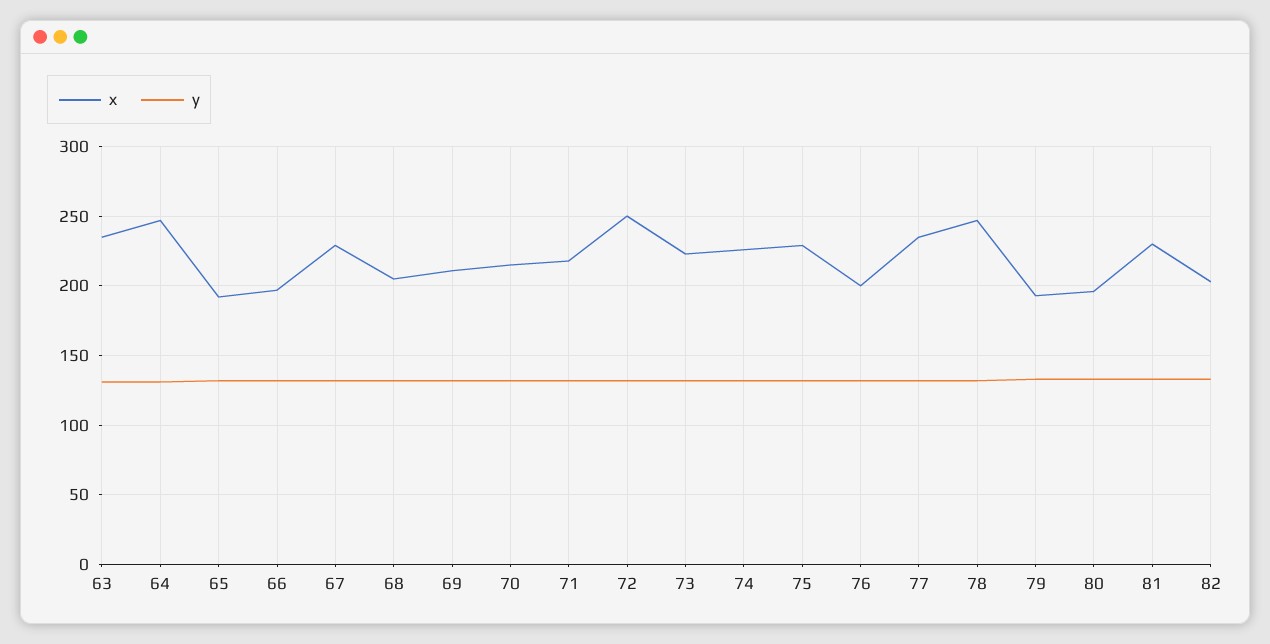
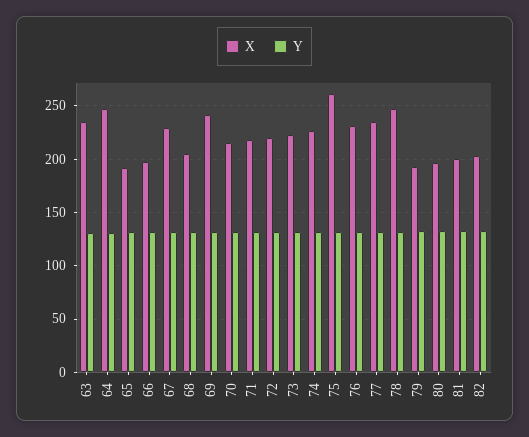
x, 69: 210 -> 240
x, 72: 250 -> 220
x, 75: 230 -> 260
x, 76: 200 -> 230
x, 81: 230 -> 200

